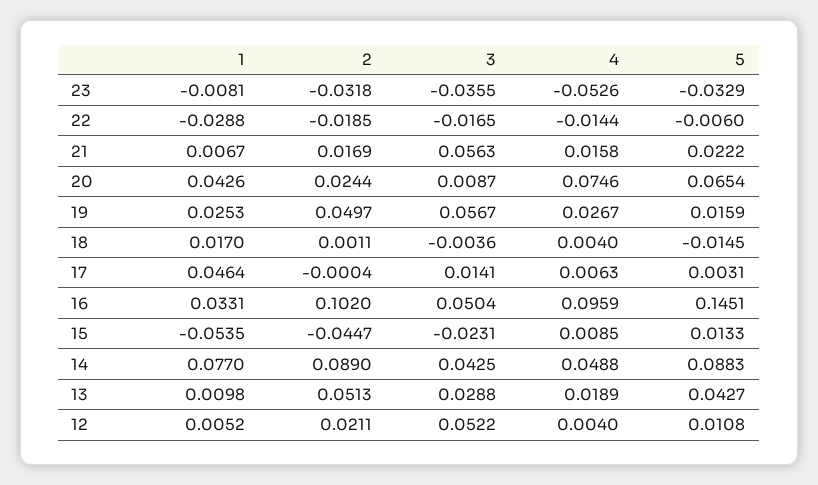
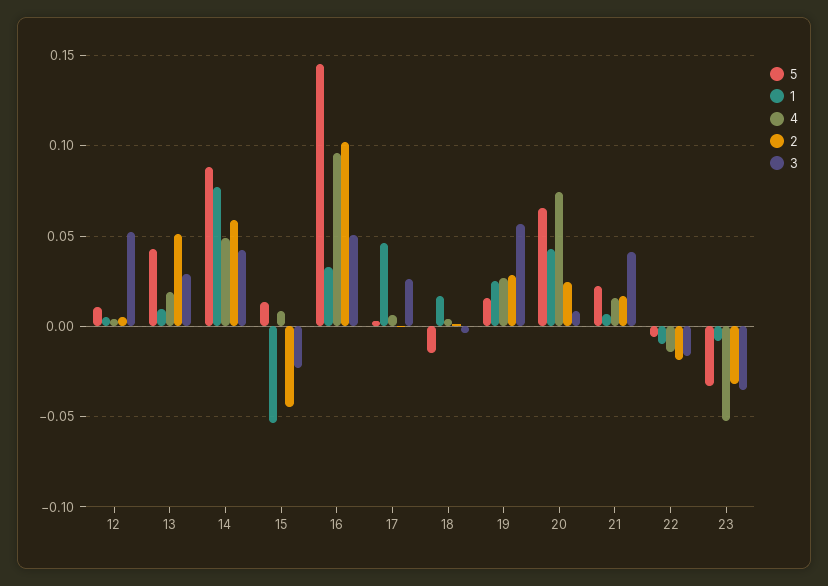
1, 22: -0.0288 -> -0.01
3, 21: 0.0563 -> 0.04
2, 19: 0.0497 -> 0.03
3, 17: 0.0141 -> 0.025
2, 14: 0.089 -> 0.06
2, 12: 0.0211 -> 0.005

